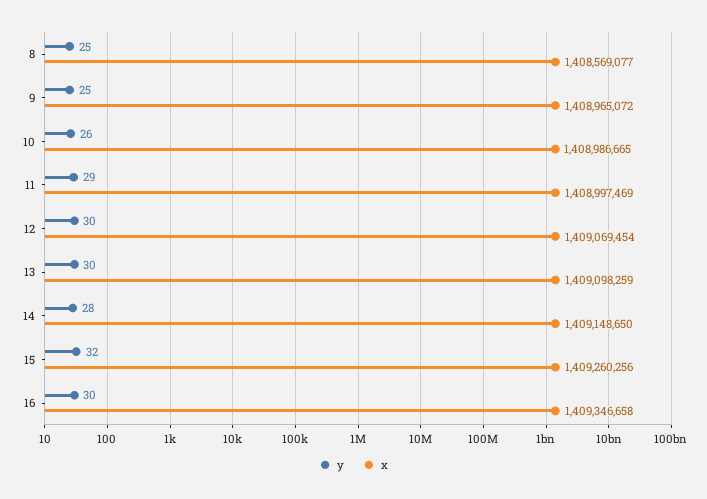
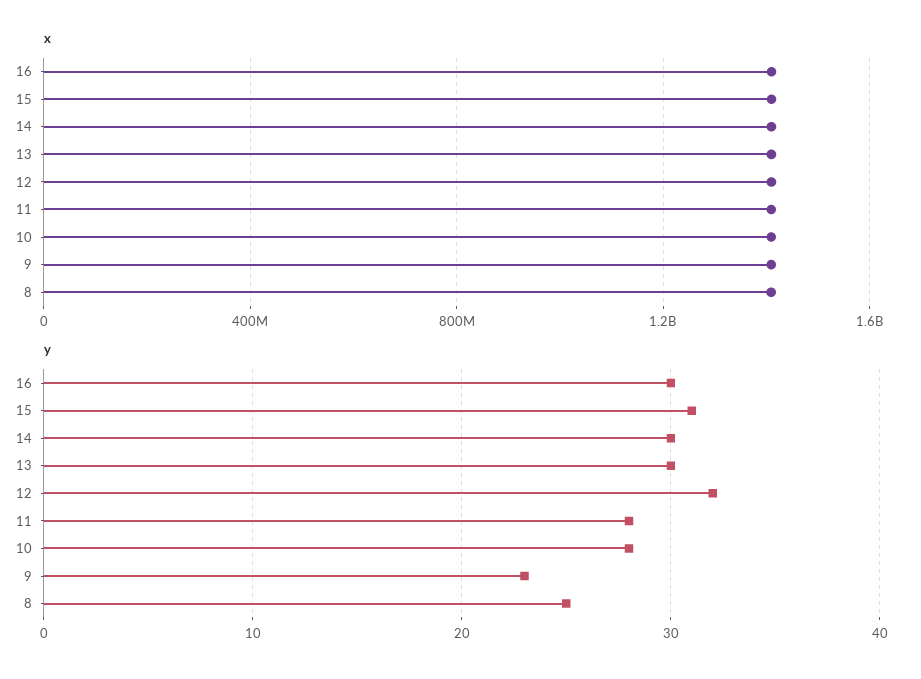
y, 9: 25 -> 23
y, 10: 26 -> 28
y, 11: 29 -> 28
y, 12: 30 -> 32
y, 14: 28 -> 30
y, 15: 32 -> 31

